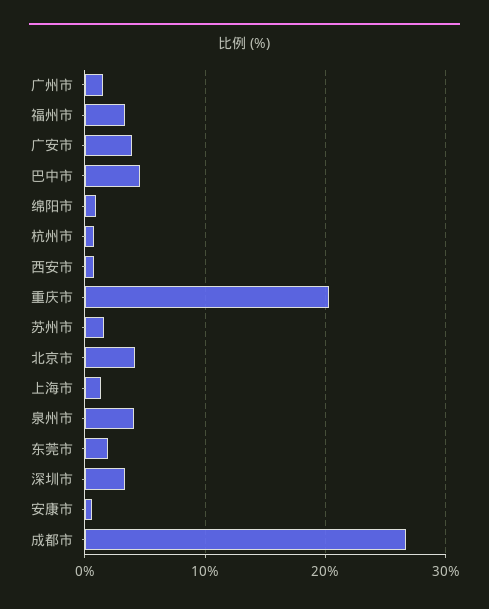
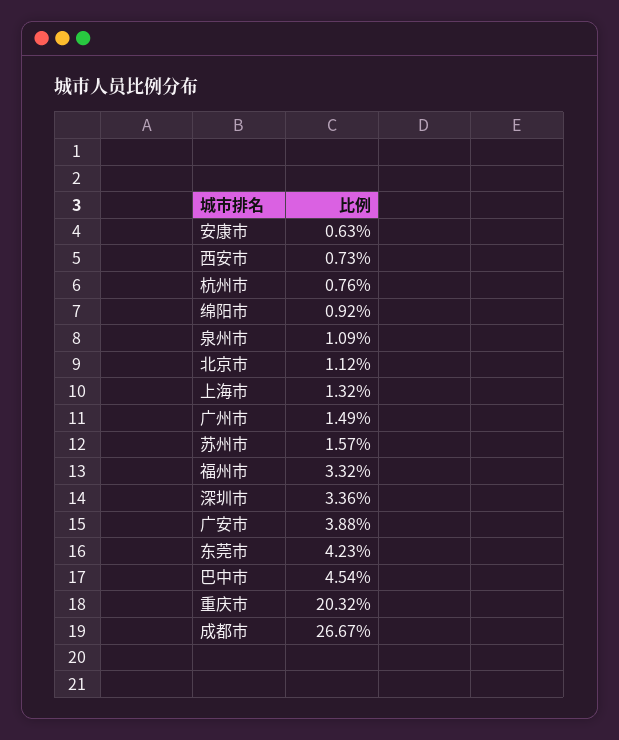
北京市: 4 -> 1.12
泉州市: 4 -> 1.09
东莞市: 2 -> 4.23

